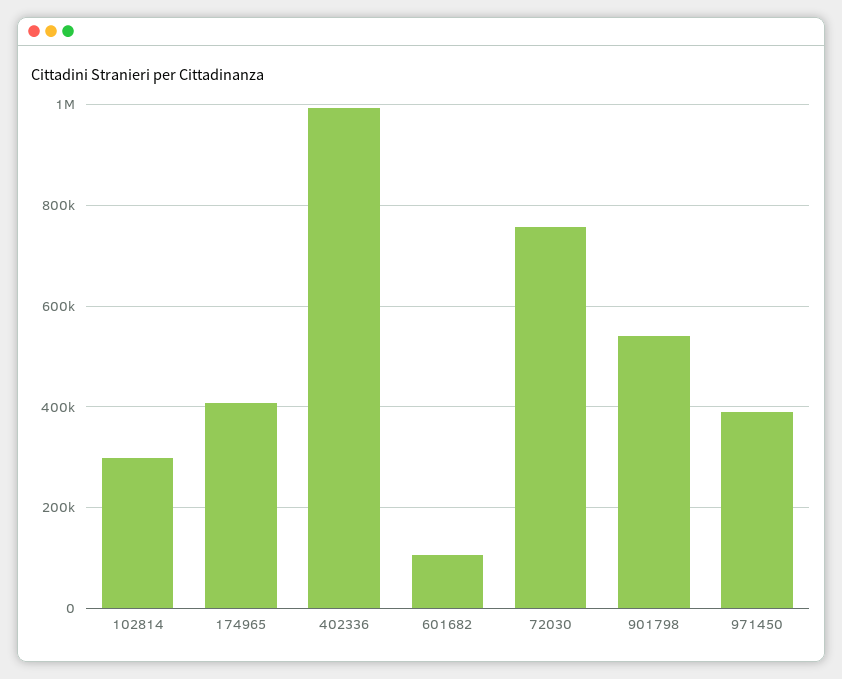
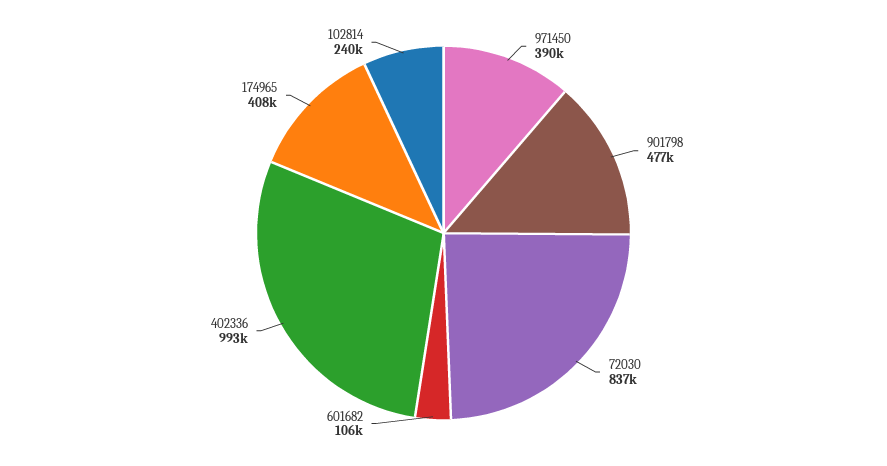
102814: 300000 -> 240000
72030: 760000 -> 837000
901798: 540000 -> 477000

